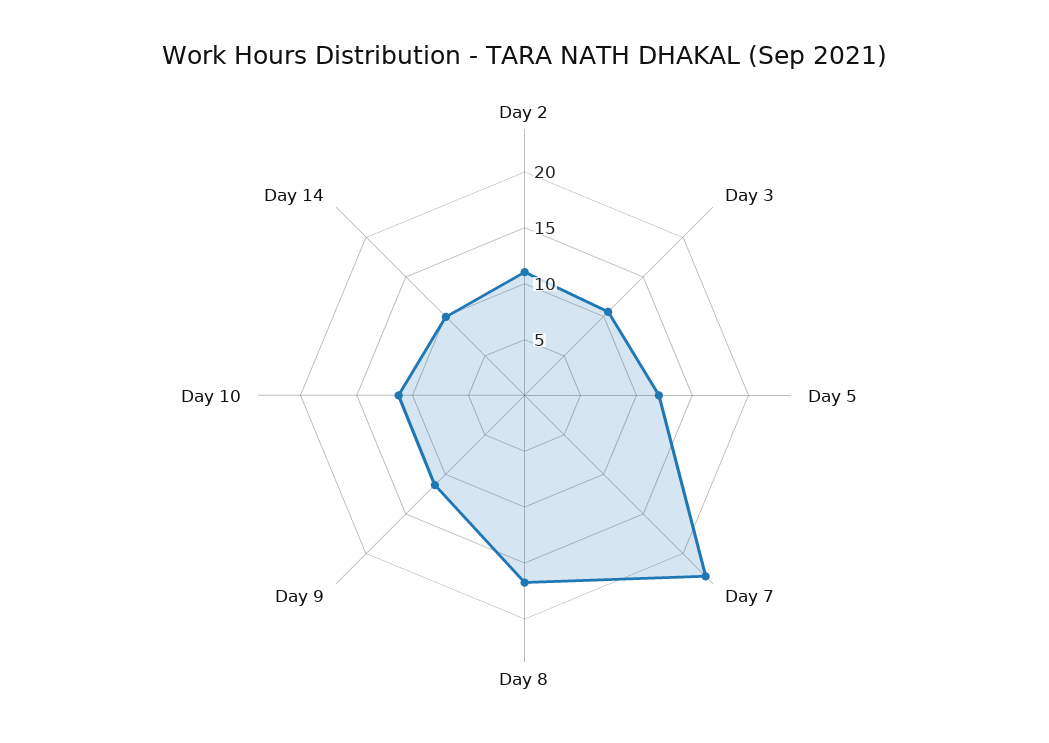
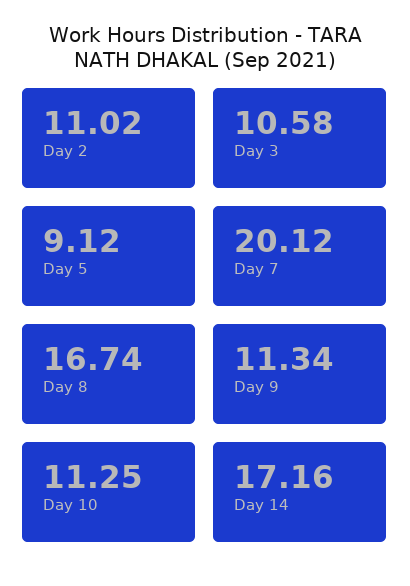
Day 5: 12 -> 9.12
Day 7: 23 -> 20.12
Day 14: 10 -> 17.16

